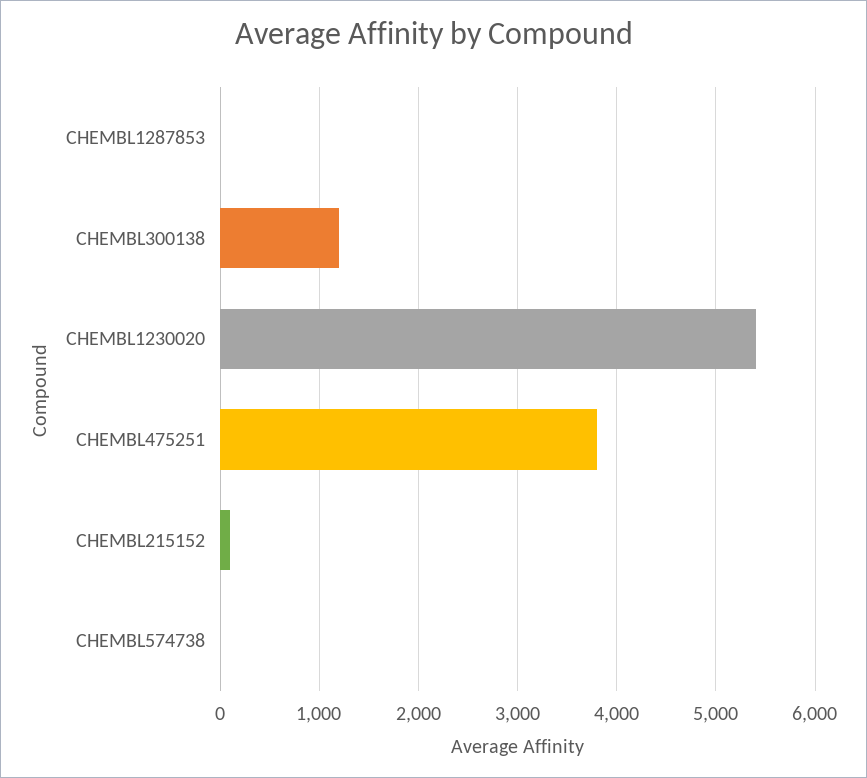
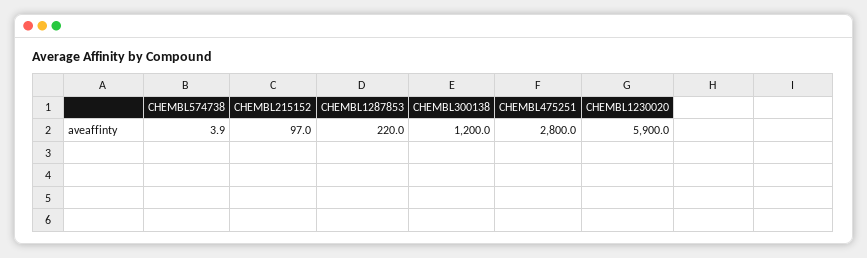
CHEMBL1287853: 0 -> 220
CHEMBL1230020: 5400 -> 5900
CHEMBL475251: 3800 -> 2800

